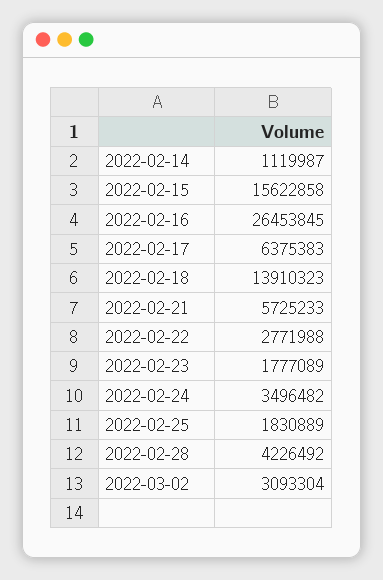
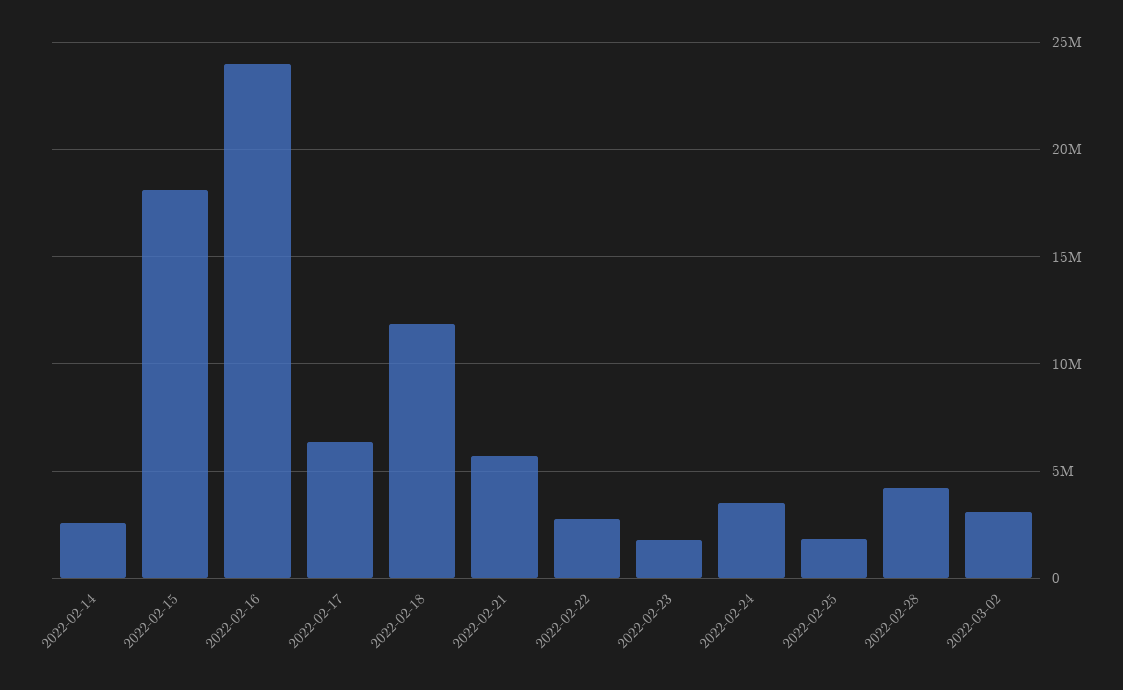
2022-02-14: 1119987 -> 2500000
2022-02-15: 15622858 -> 18000000
2022-02-16: 26453845 -> 24000000
2022-02-18: 13910323 -> 12000000

